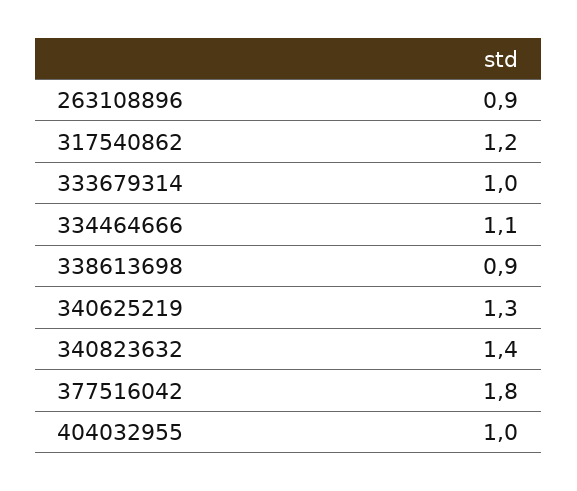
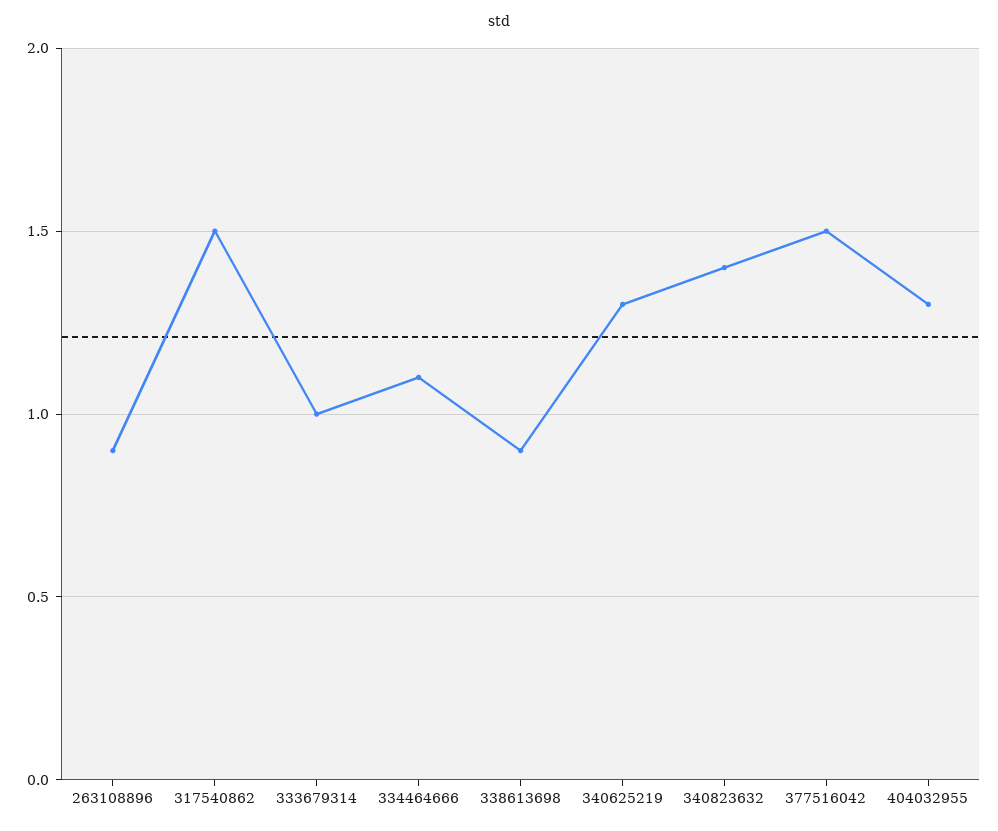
317540862: 1.2 -> 1.5
377516042: 1.8 -> 1.5
404032955: 1 -> 1.3

